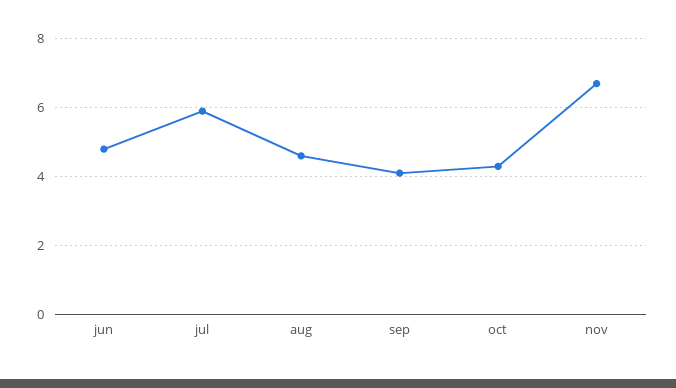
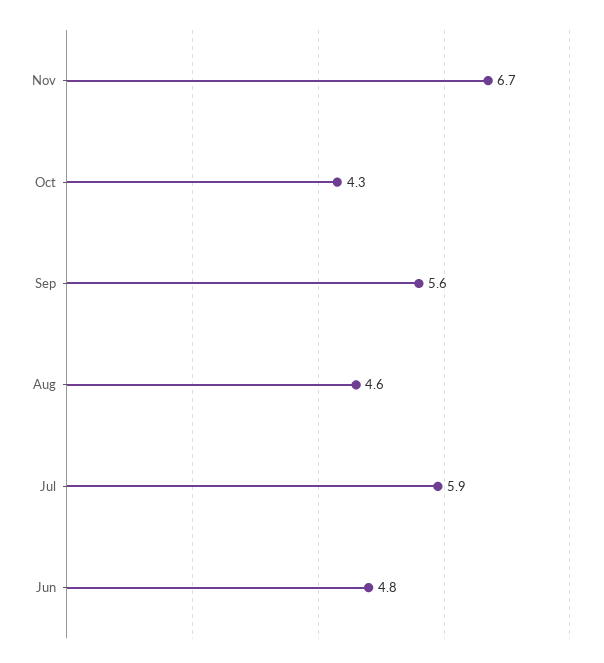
sep: 4 -> 5.6

